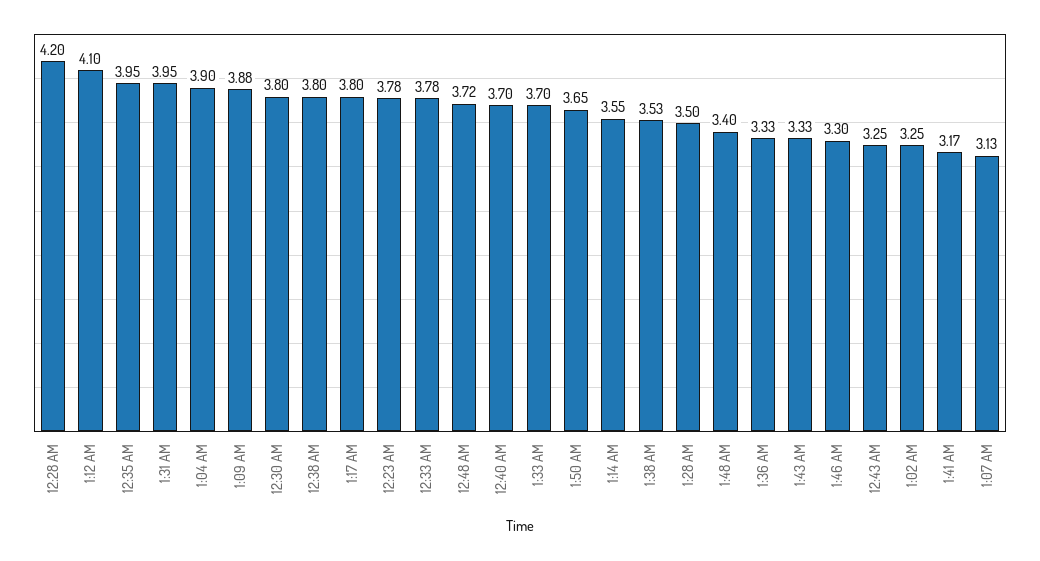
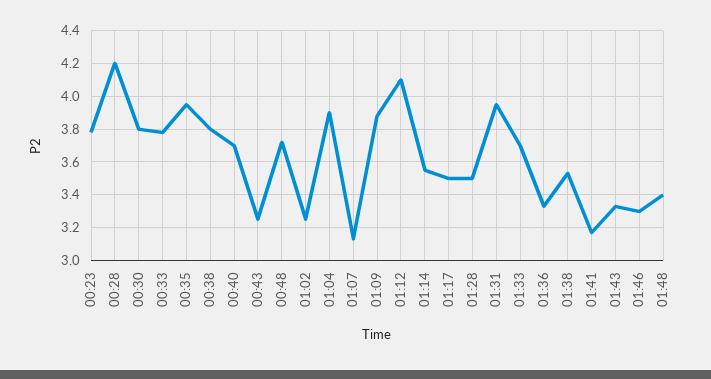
1:17 AM: 3.8 -> 3.5
1:50 AM: 3.65 -> none

